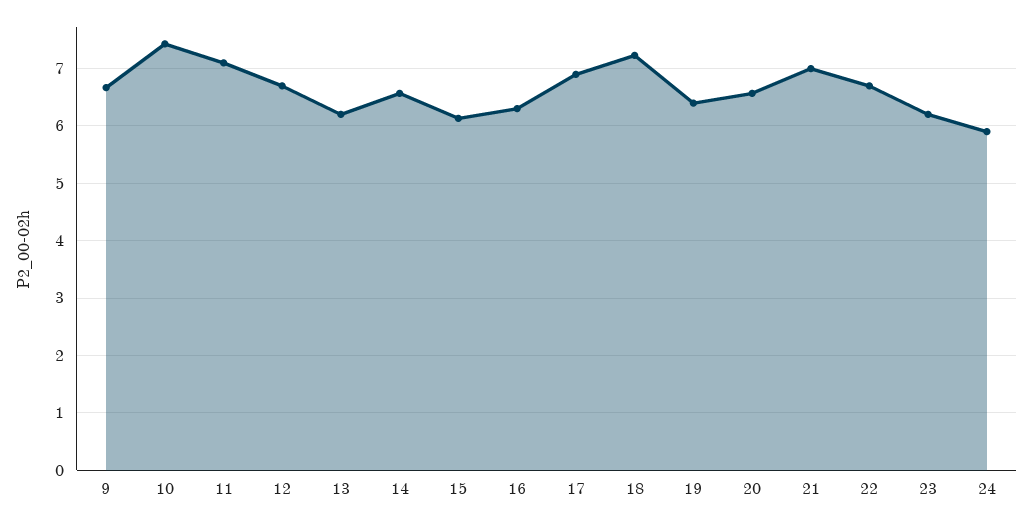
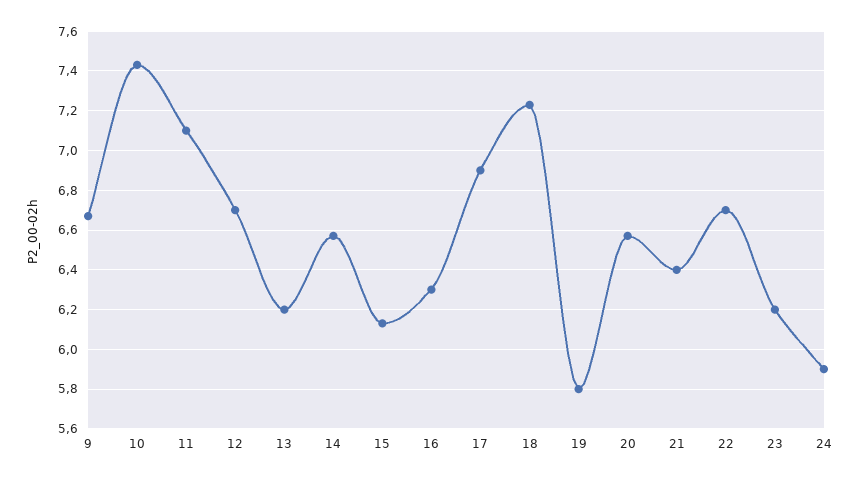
19: 6.4 -> 5.8
21: 7 -> 6.4

